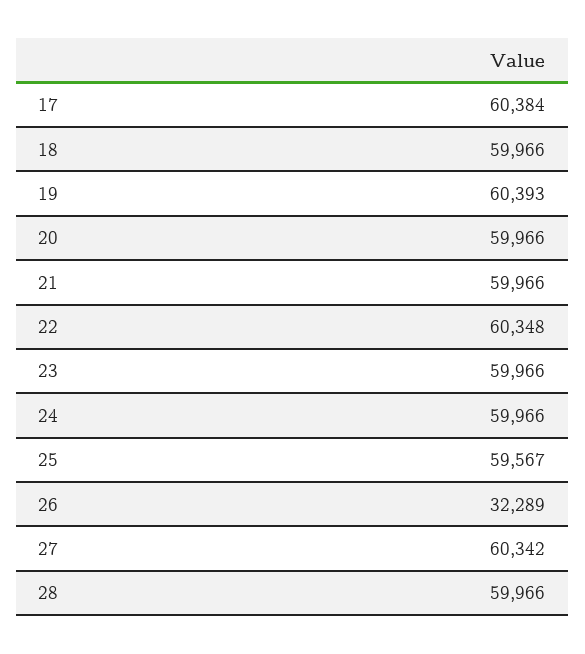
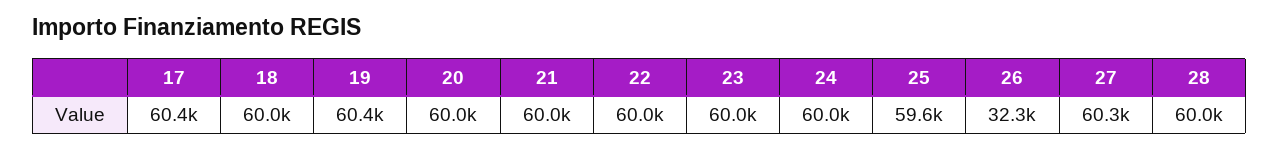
22: 60348 -> 60000

